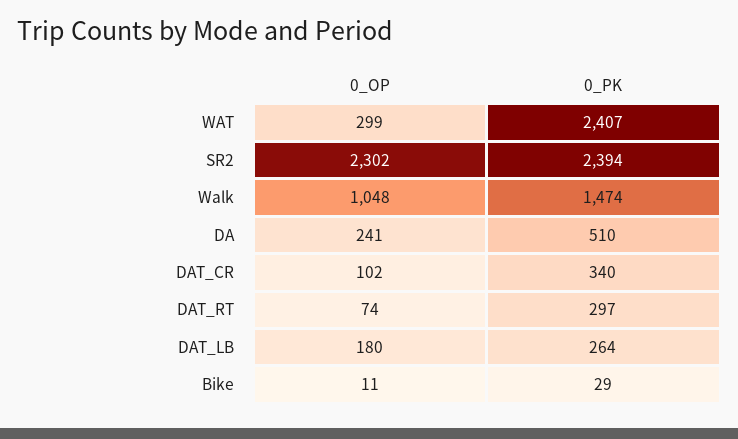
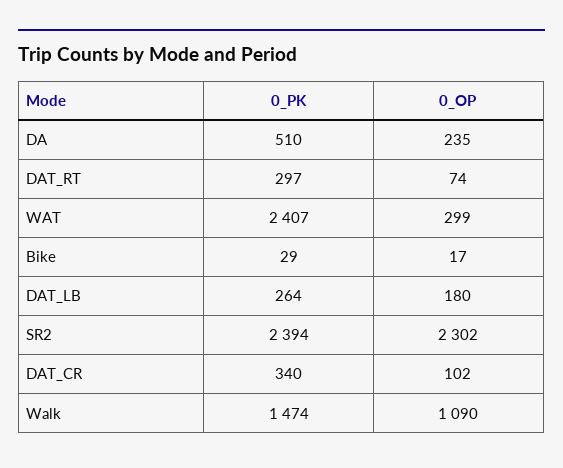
0_OP, Walk: 1048 -> 1090
0_OP, DA: 241 -> 235
0_OP, Bike: 11 -> 17

